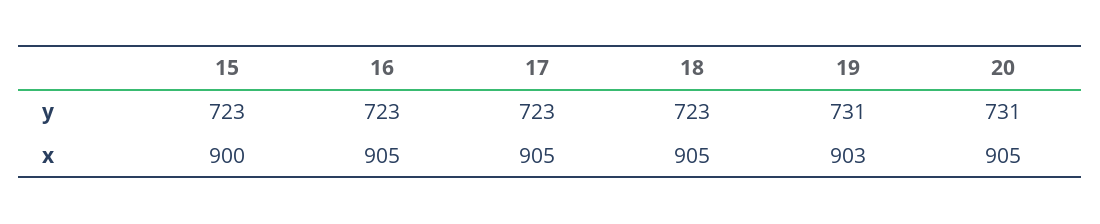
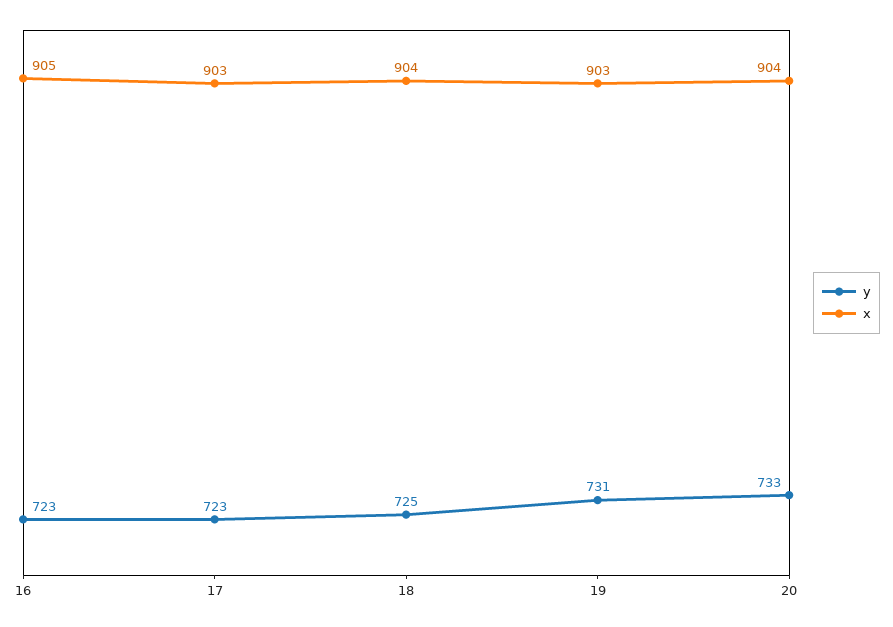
y, 15: 723 -> none
y, 18: 723 -> 725
y, 20: 731 -> 733
x, 15: 900 -> none
x, 17: 905 -> 903
x, 18: 905 -> 904
x, 20: 905 -> 904

